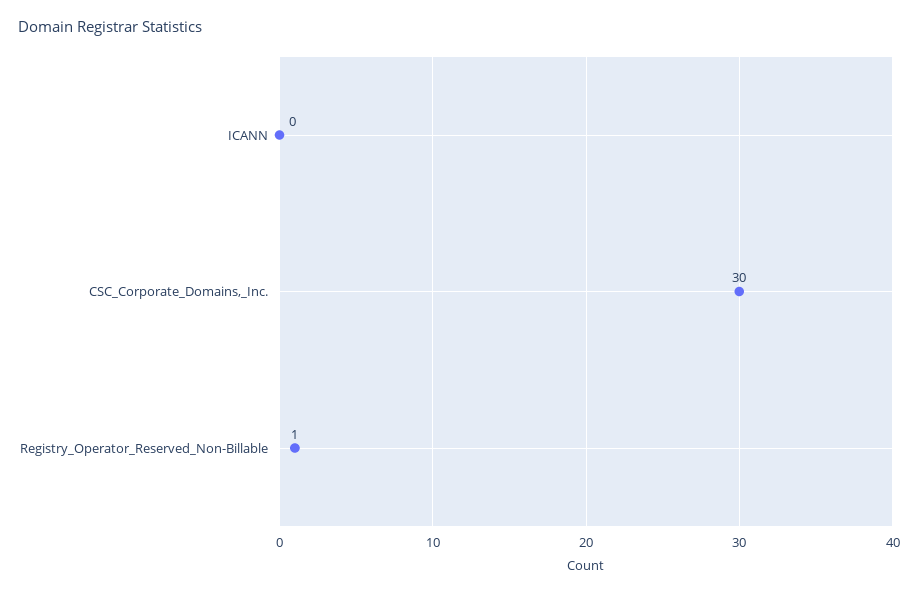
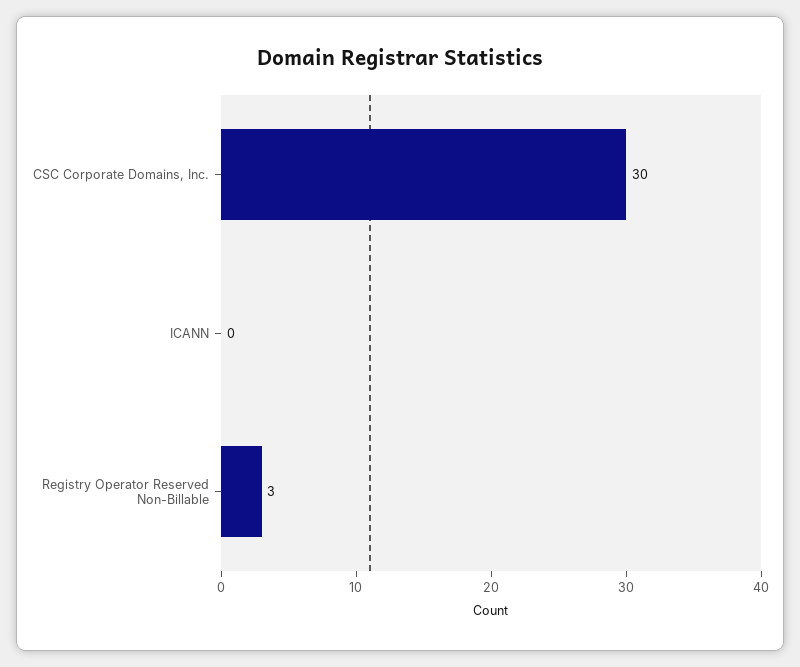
Registry_Operator_Reserved_Non-Billable: 1 -> 3

